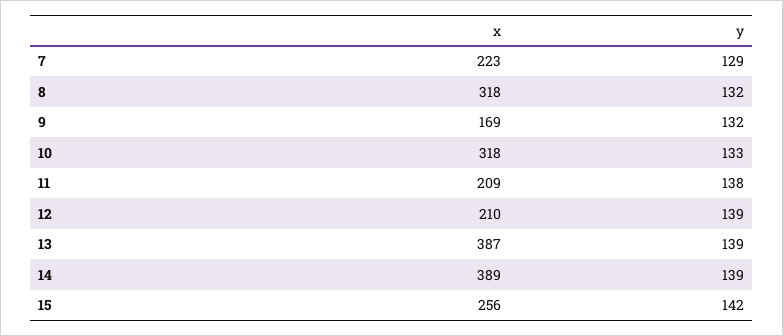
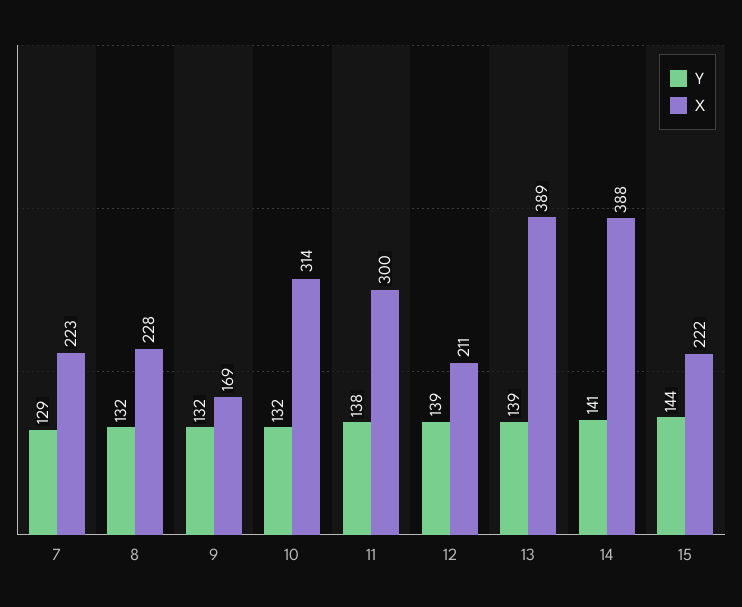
x, 8: 318 -> 228
x, 10: 318 -> 314
y, 10: 133 -> 132
x, 11: 209 -> 300
x, 12: 210 -> 211
x, 13: 387 -> 389
x, 14: 389 -> 388
y, 14: 139 -> 141
x, 15: 256 -> 222
y, 15: 142 -> 144

